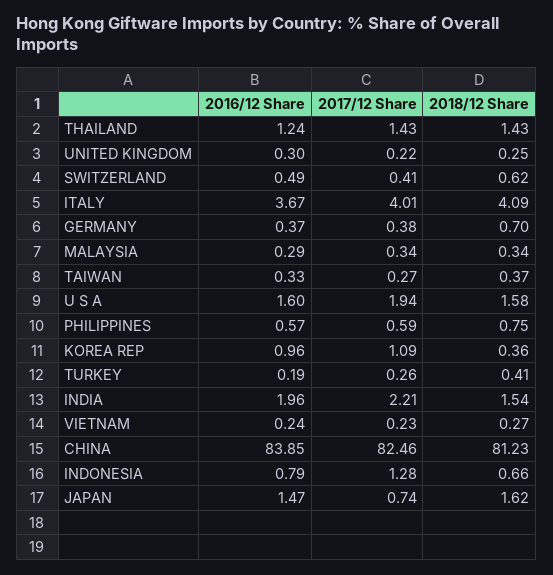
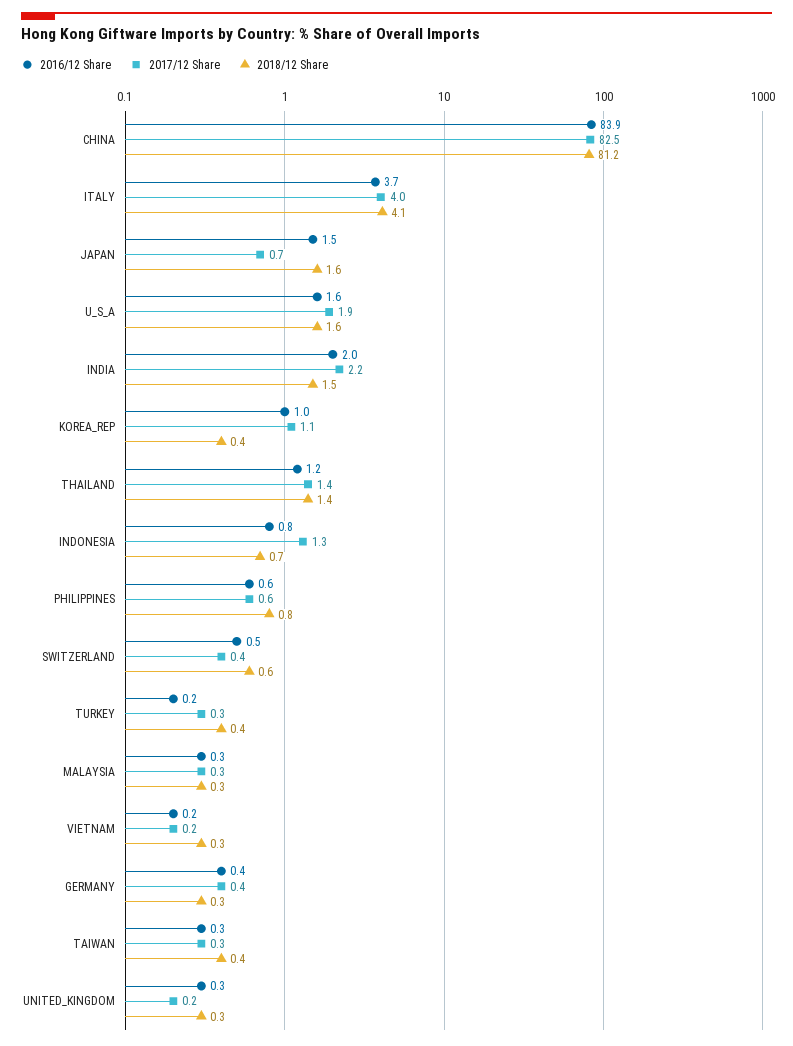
2018/12 Share, GERMANY: 0.7 -> 0.3

